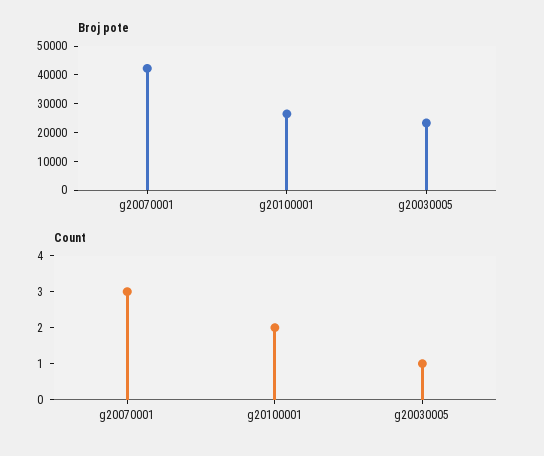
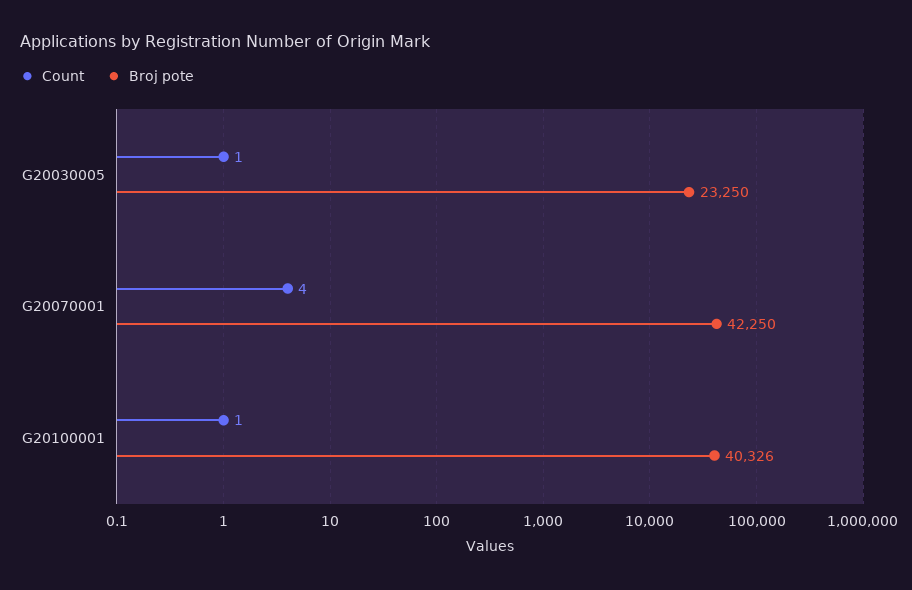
Broj pote, g20100001: 25000 -> 40326
Count, g20070001: 3 -> 4
Count, g20100001: 2 -> 1

